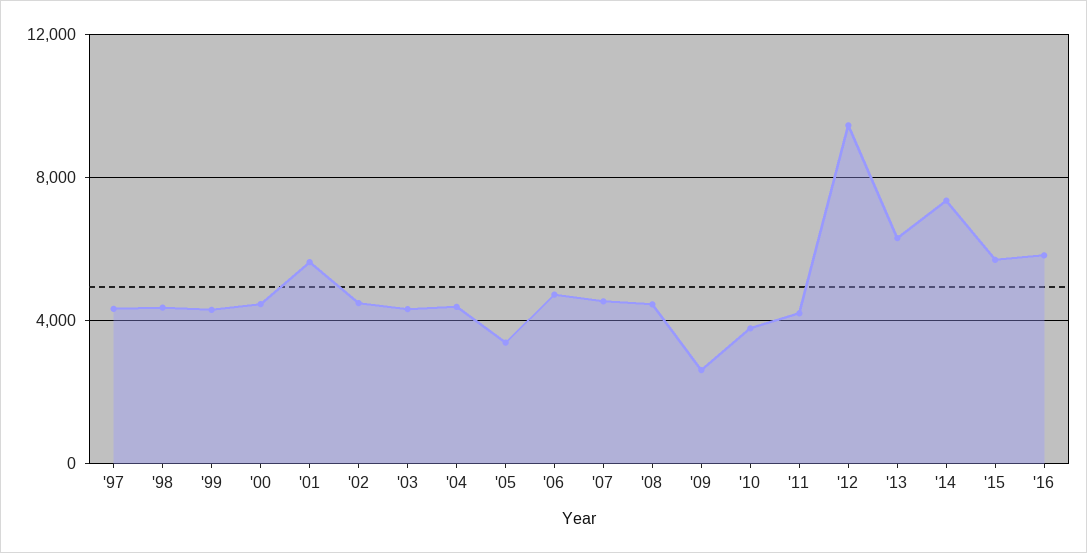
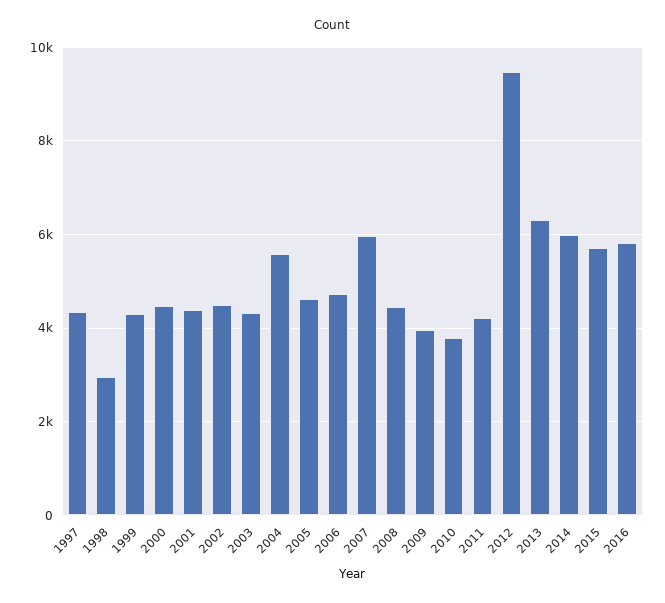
'98: 4500 -> 3000
'01: 5500 -> 4400
'04: 4500 -> 5600
'05: 3500 -> 4600
'07: 4500 -> 6000
'09: 2500 -> 4000
'14: 7500 -> 6000

